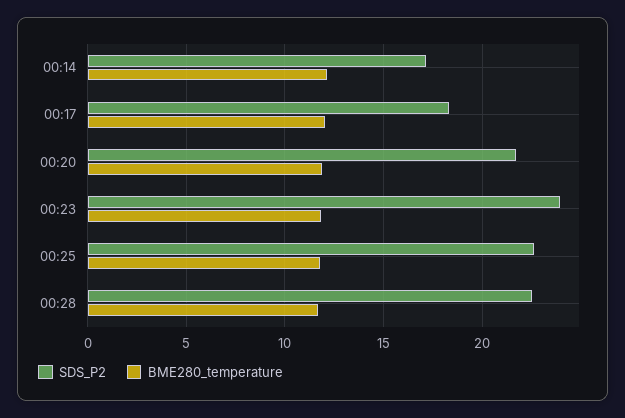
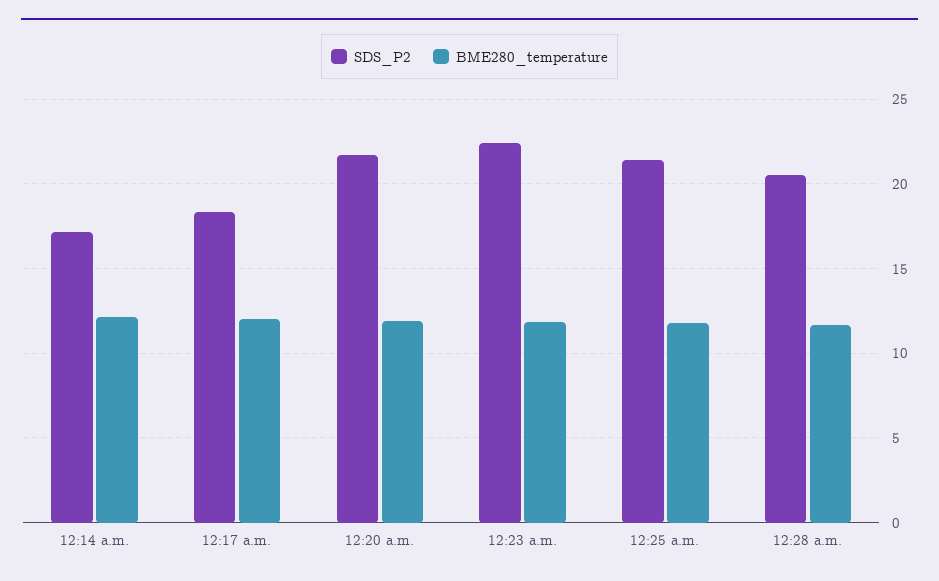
SDS_P2, 00:23: 24 -> 22.5
SDS_P2, 00:25: 22.5 -> 21.5
SDS_P2, 00:28: 22.5 -> 20.5

